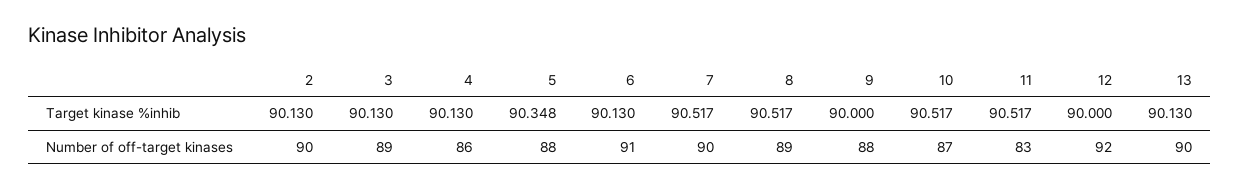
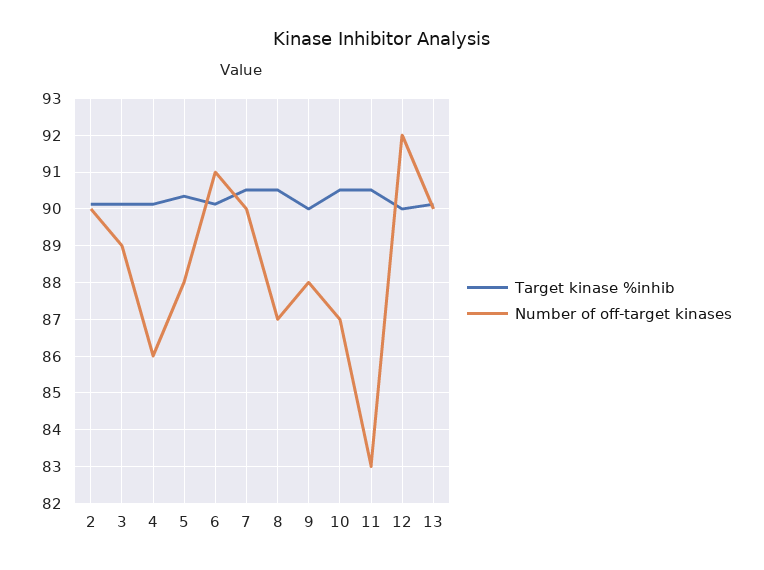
Number of off-target kinases, 8: 89 -> 87

